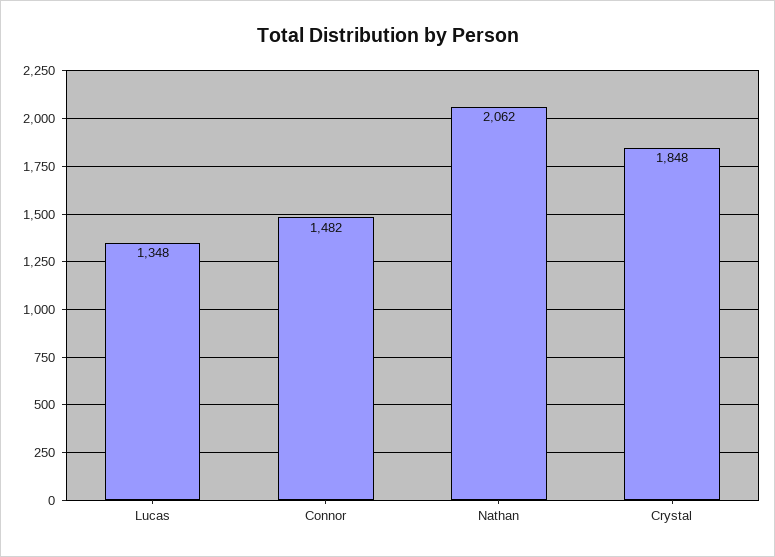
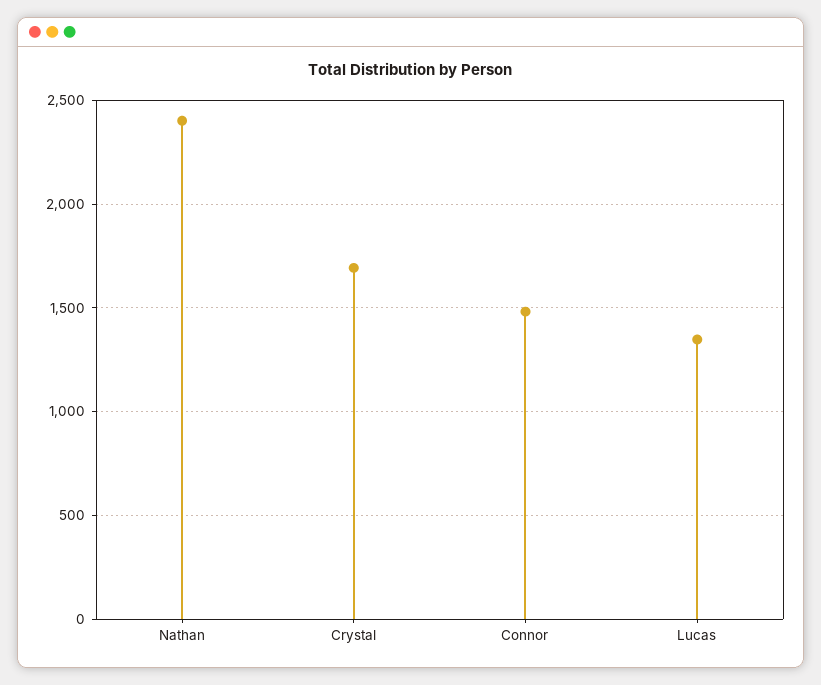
Nathan: 2062 -> 2400
Crystal: 1848 -> 1700

